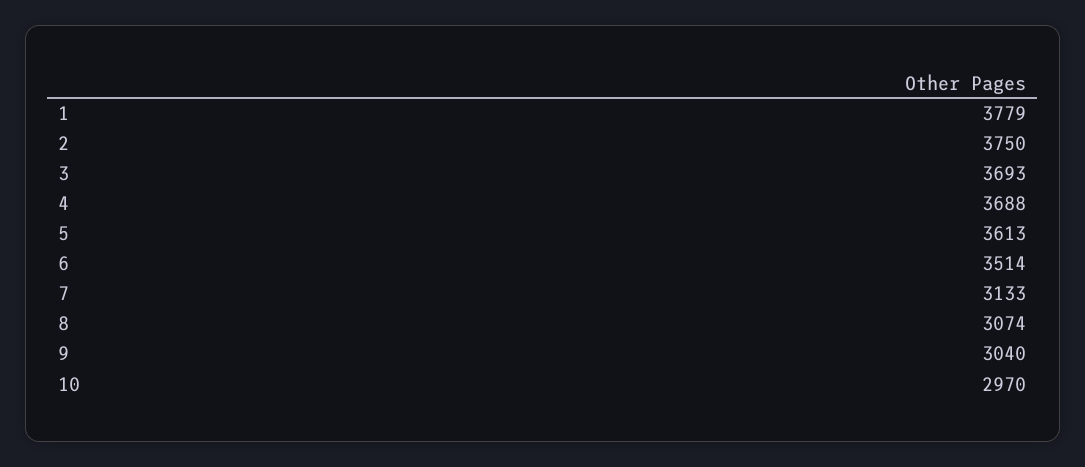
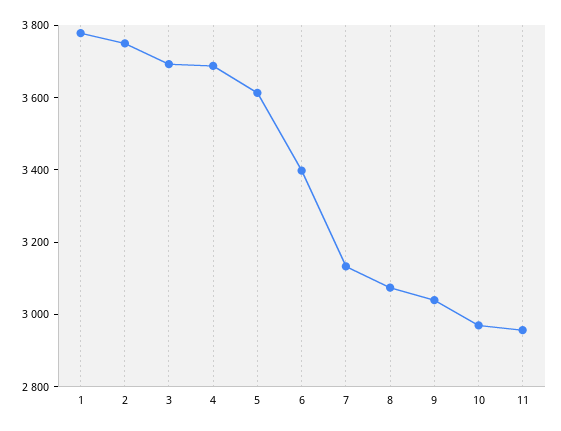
6: 3514 -> 3400
11: none -> 2950

